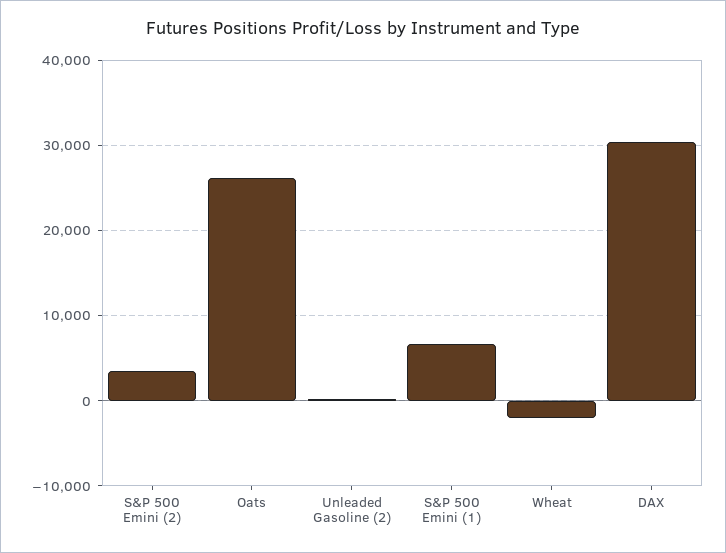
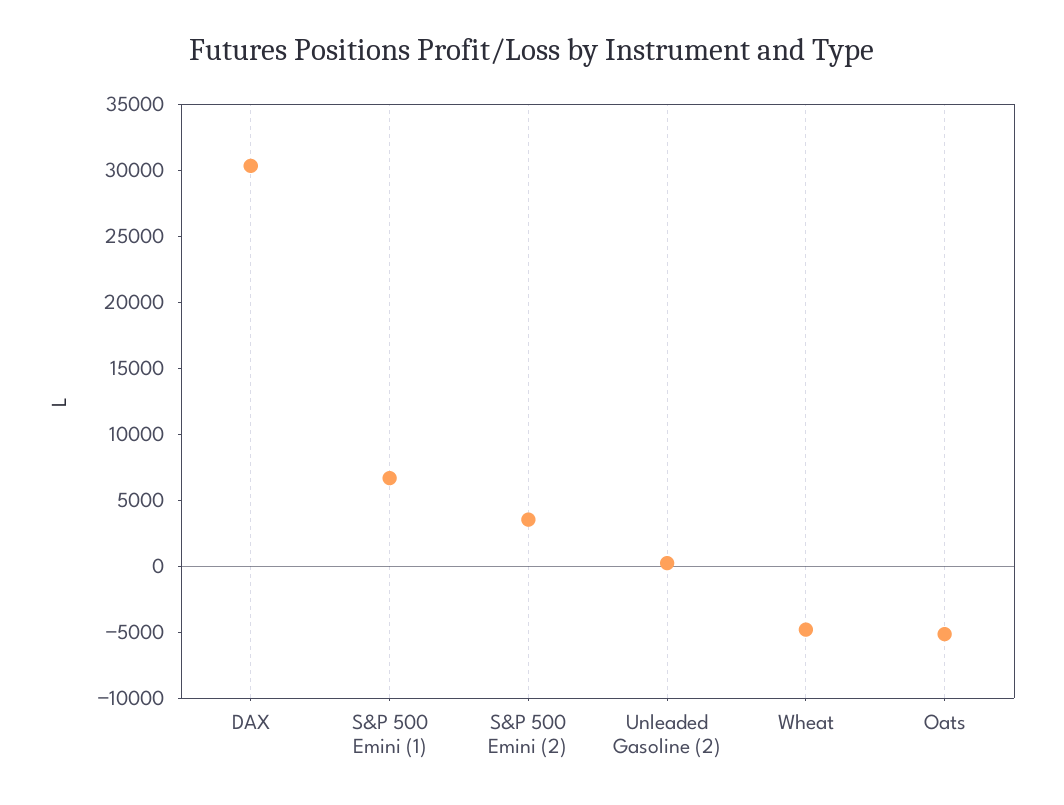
Oats: 26000 -> -5000
Wheat: -2000 -> -5000

